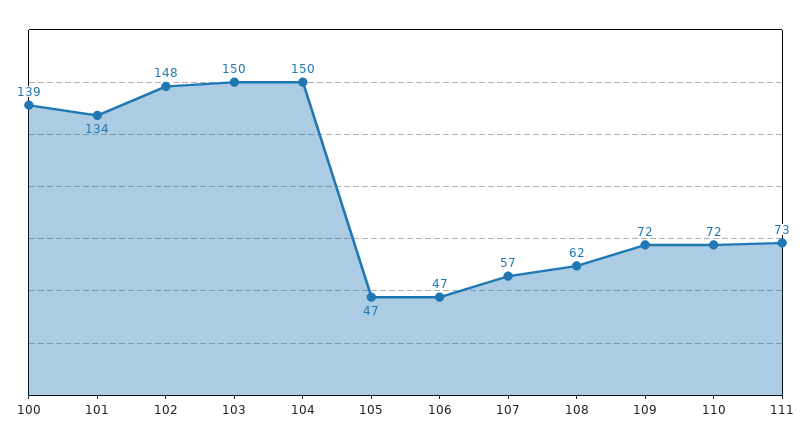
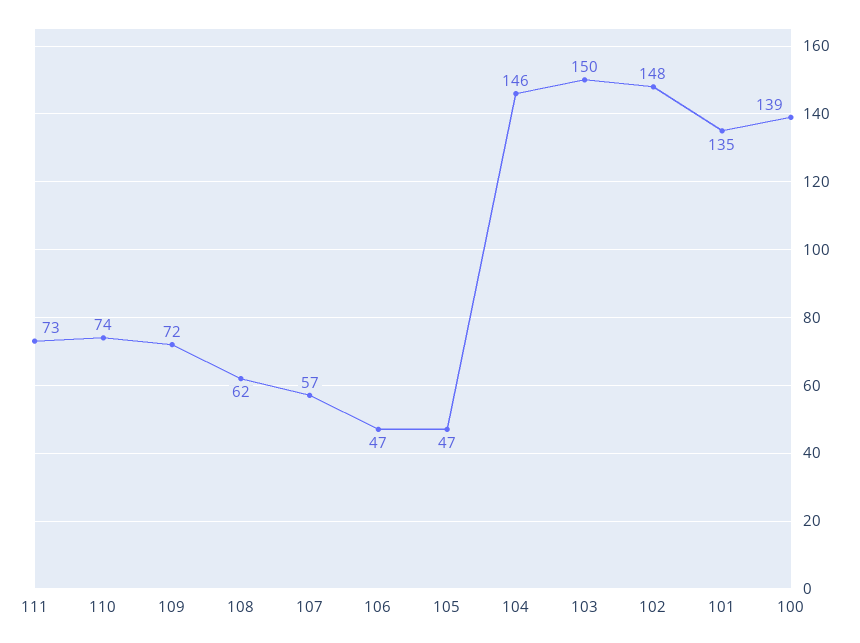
101: 134 -> 135
104: 150 -> 146
110: 72 -> 74

